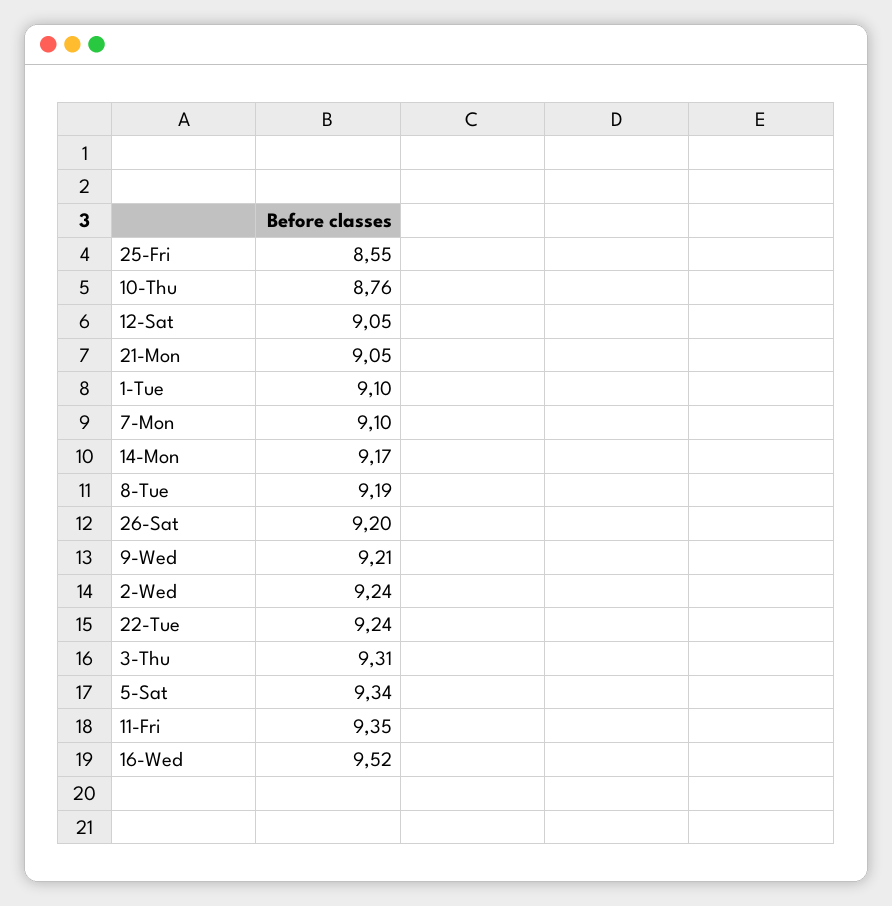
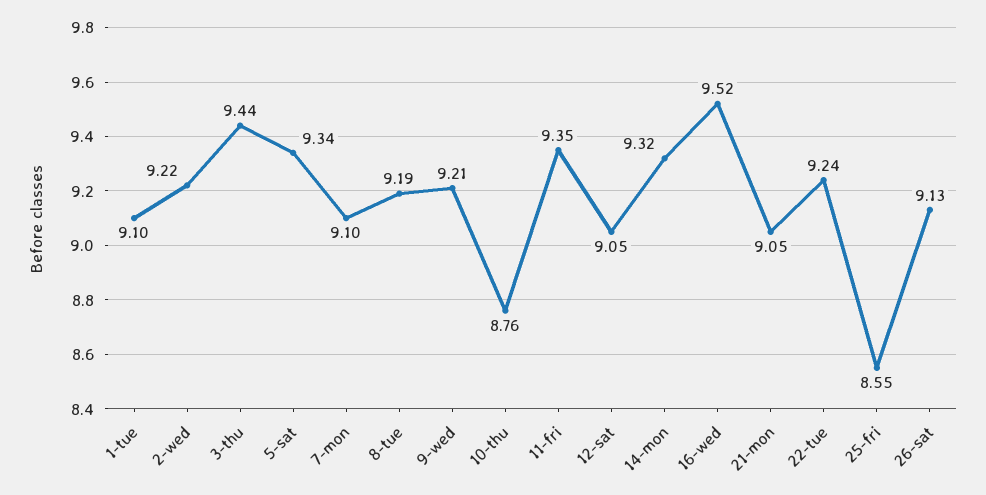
14-Mon: 9.17 -> 9.32
26-Sat: 9.2 -> 9.13
2-Wed: 9.24 -> 9.22
3-Thu: 9.31 -> 9.44

